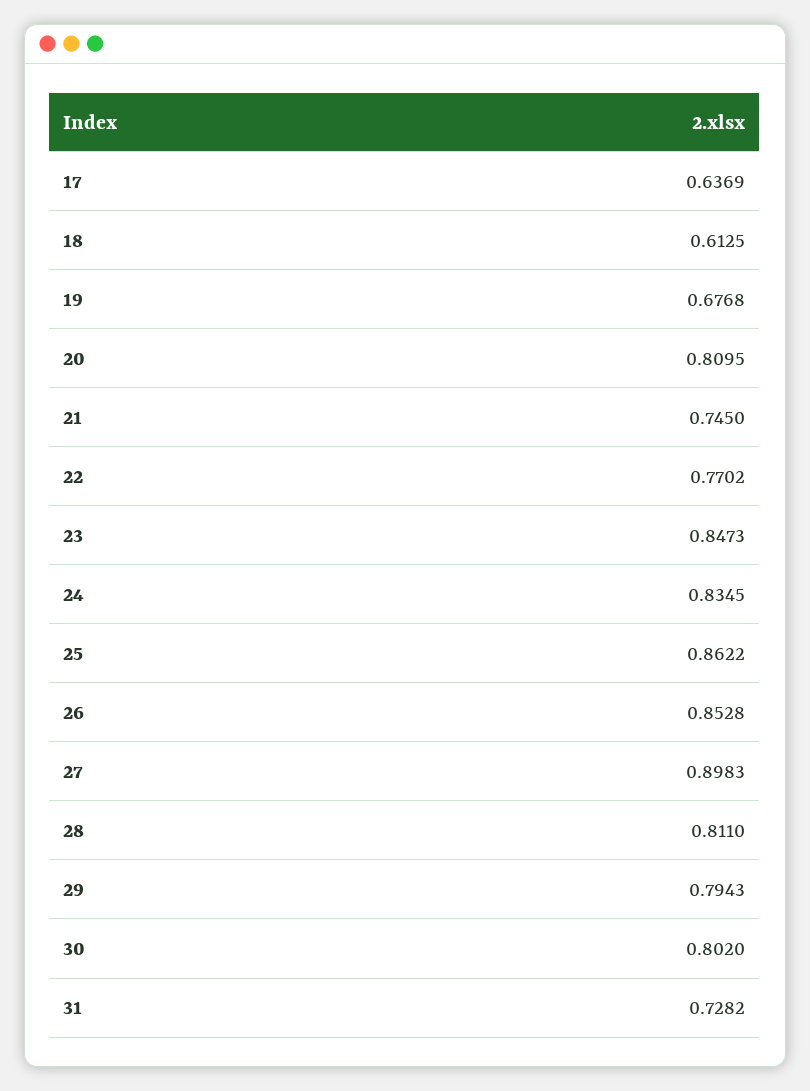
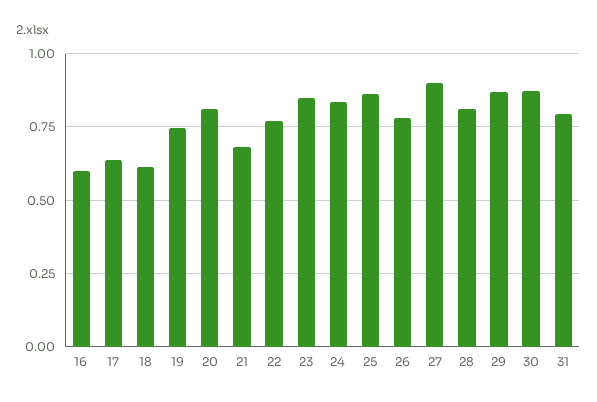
19: 0.6768 -> 0.75
21: 0.745 -> 0.675
26: 0.8528 -> 0.775
29: 0.7943 -> 0.875
30: 0.802 -> 0.875
31: 0.7282 -> 0.8
16: none -> 0.6

